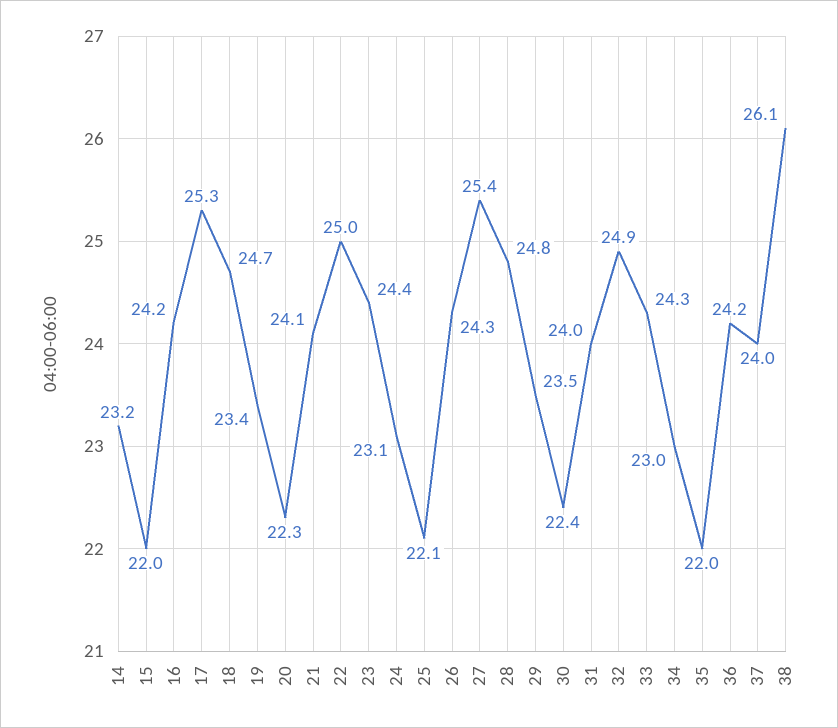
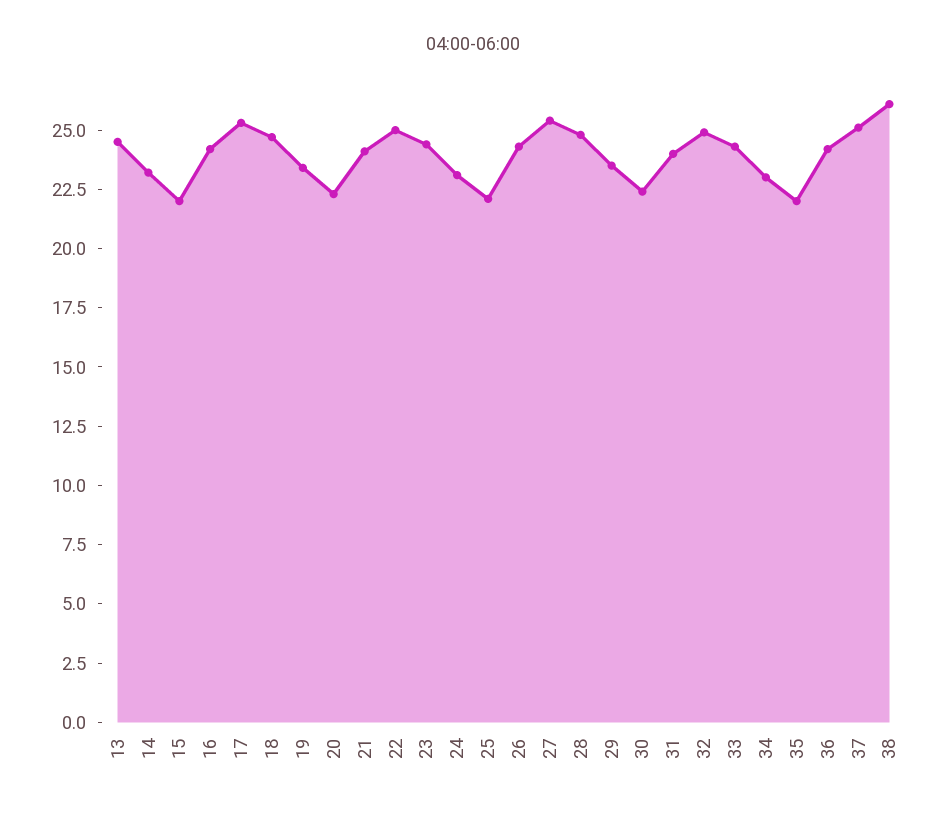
37: 24 -> 25
13: none -> 24.5

